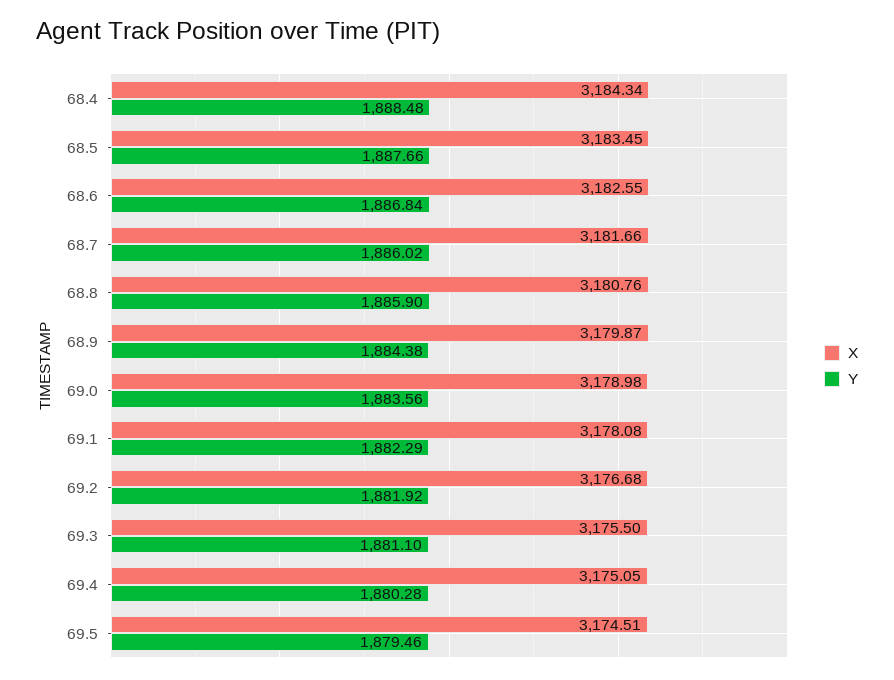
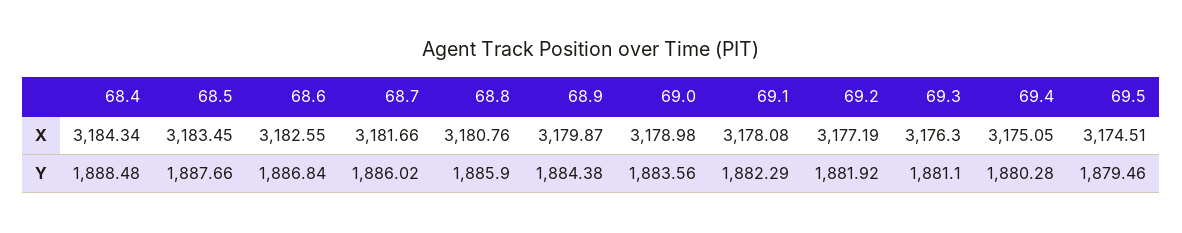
X, 69.2: 3176.68 -> 3177.19
X, 69.3: 3175.5 -> 3176.3

